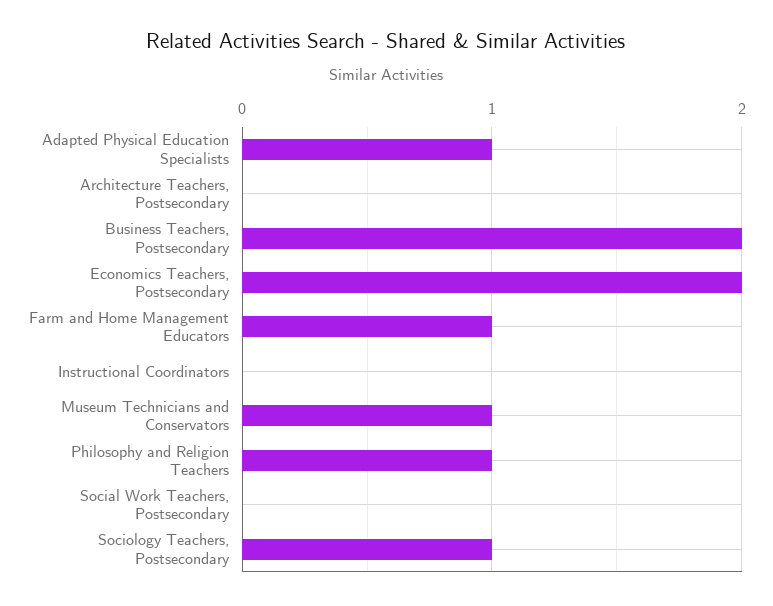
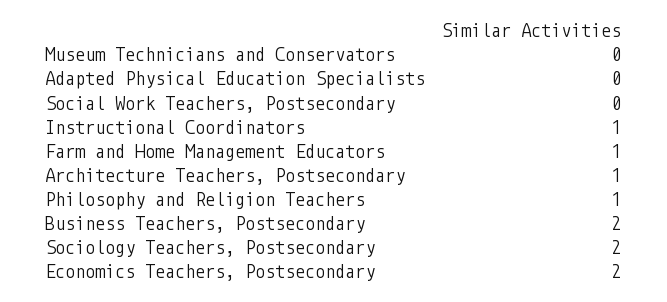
Adapted Physical Education Specialists: 1 -> 0
Architecture Teachers, Postsecondary: 0 -> 1
Instructional Coordinators: 0 -> 1
Museum Technicians and Conservators: 1 -> 0
Sociology Teachers, Postsecondary: 1 -> 2

